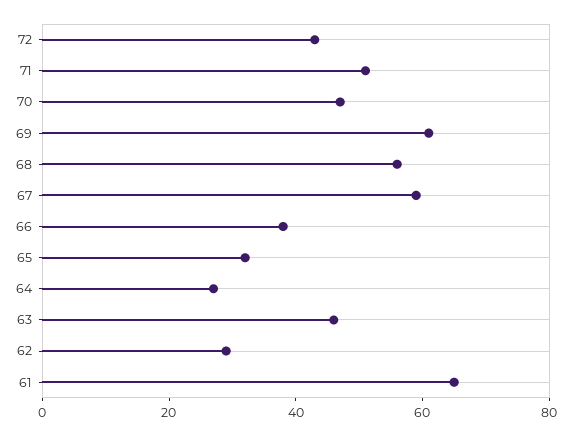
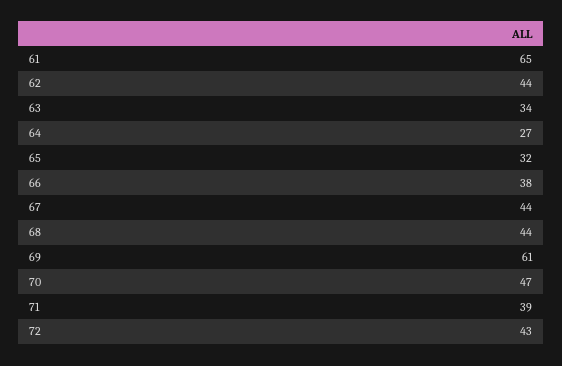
71: 50 -> 39
68: 55 -> 44
67: 60 -> 44
63: 45 -> 34
62: 30 -> 44

